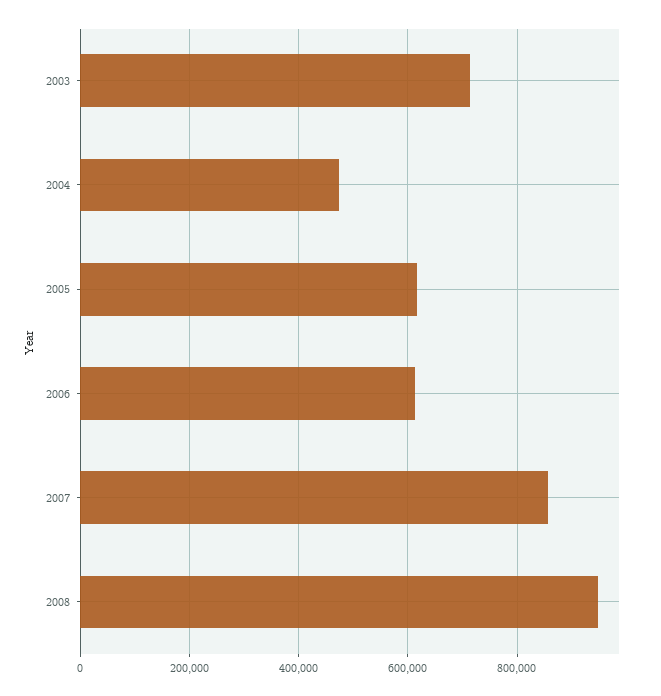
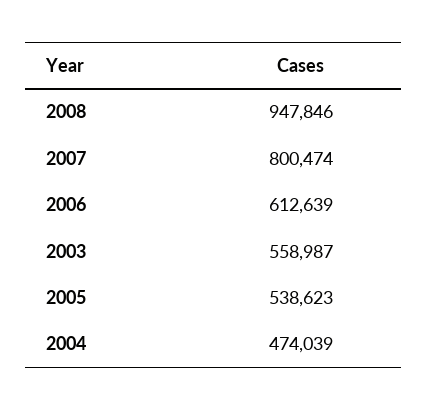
2003: 720000 -> 558987
2005: 620000 -> 538623
2007: 860000 -> 800474

